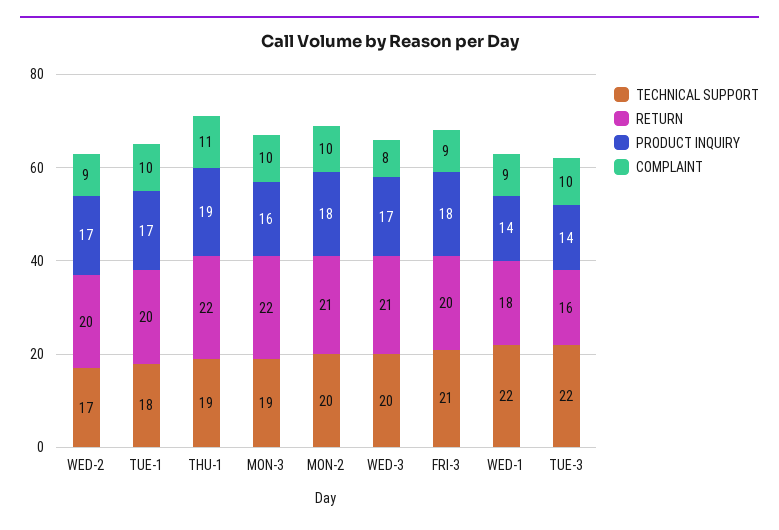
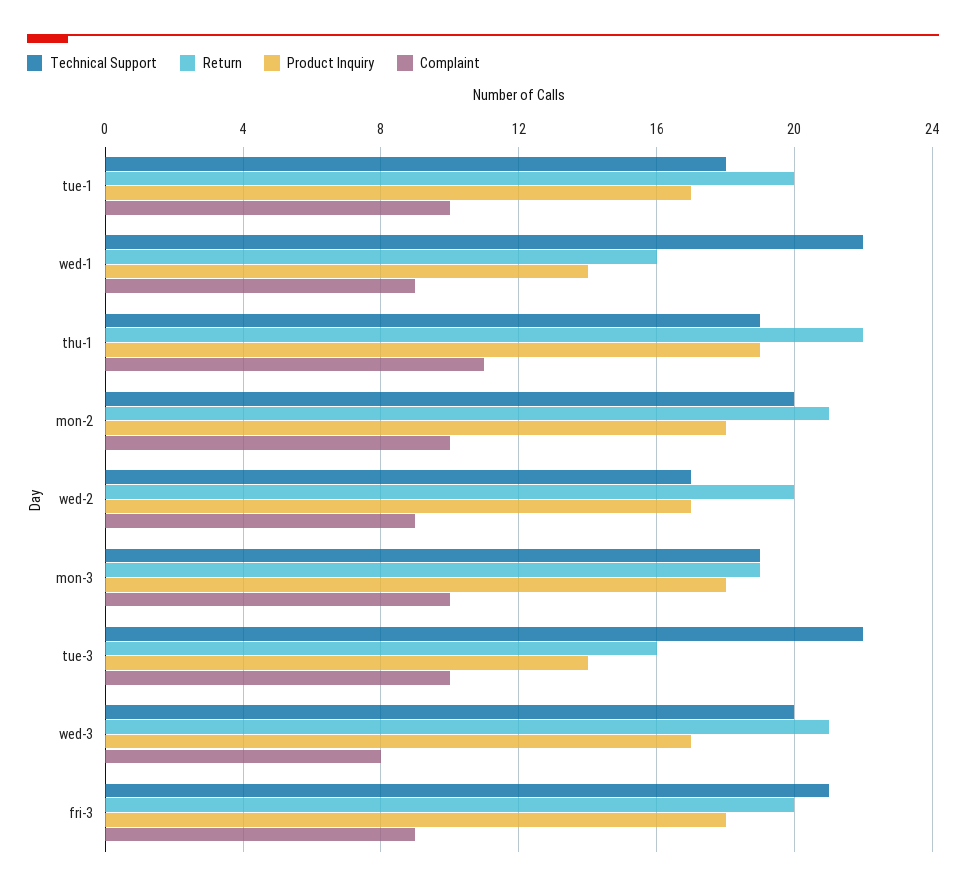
RETURN, MON-3: 22 -> 19
PRODUCT INQUIRY, MON-3: 16 -> 18
RETURN, WED-1: 18 -> 16

